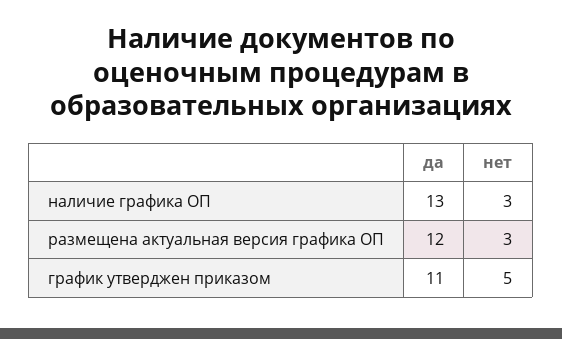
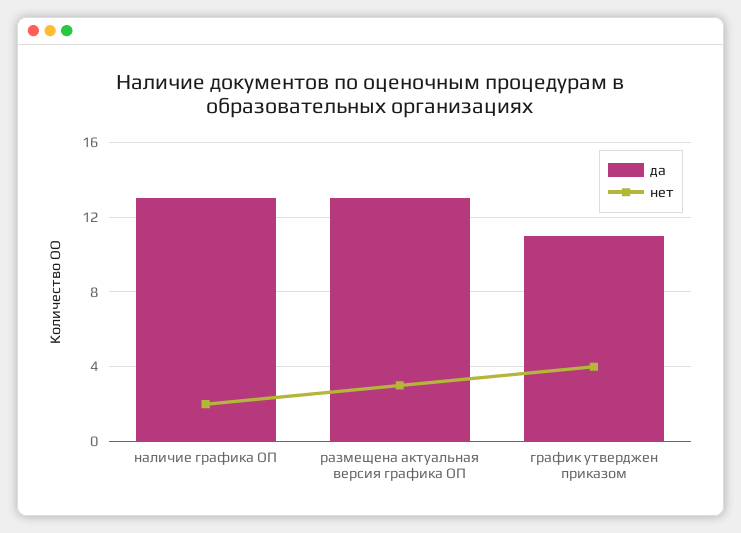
нет, наличие графика ОП: 3 -> 2
да, размещена актуальная версия графика ОП: 12 -> 13
нет, график утверджен приказом: 5 -> 4

